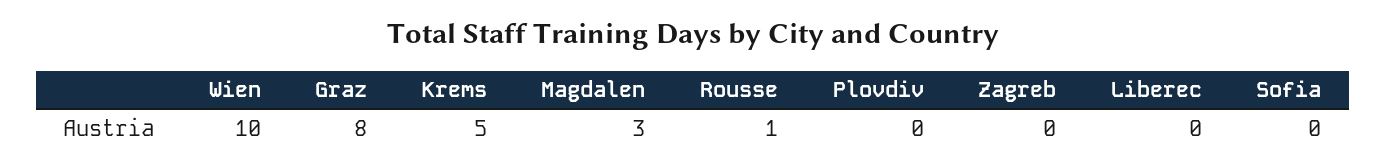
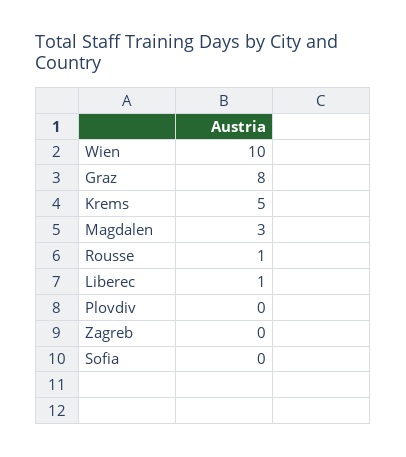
Liberec: 0 -> 1

